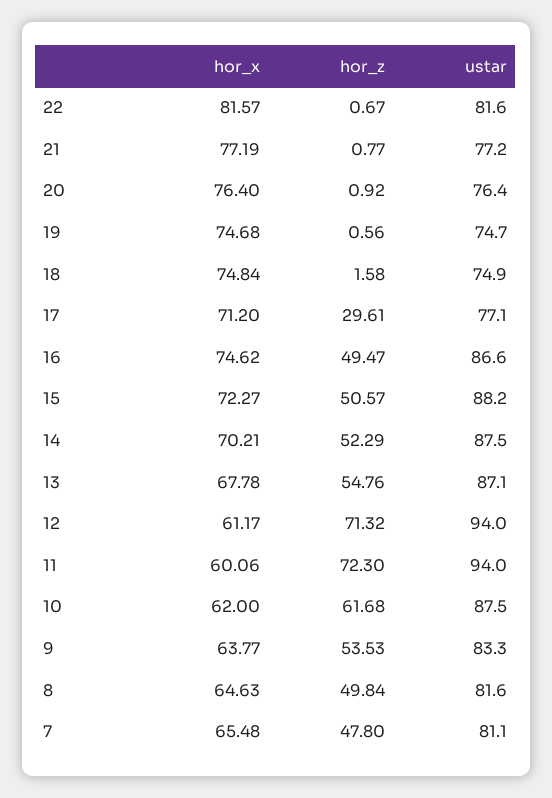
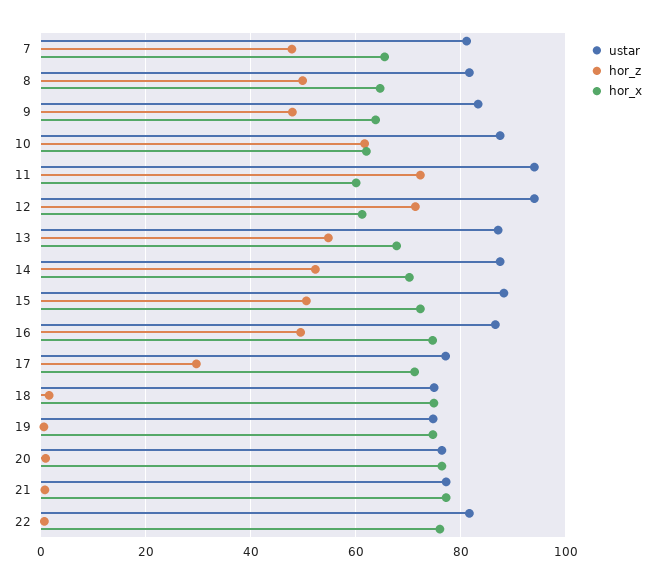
hor_x, 22: 81.57 -> 76
hor_z, 9: 53.53 -> 48

